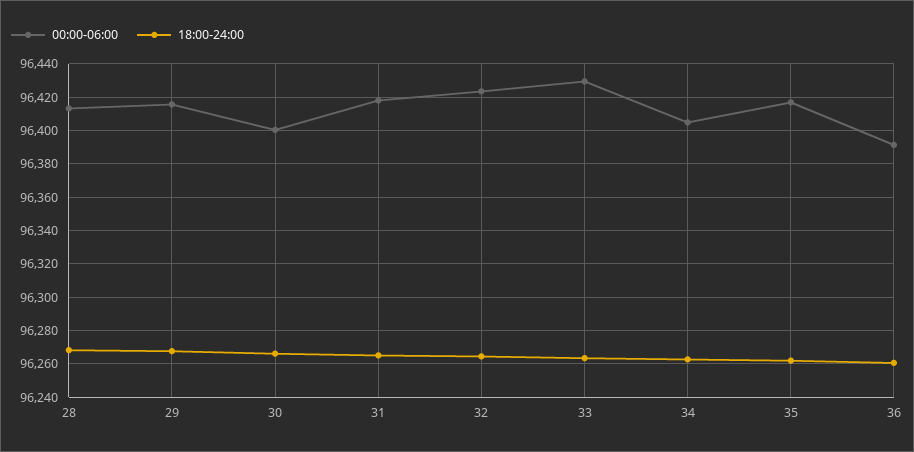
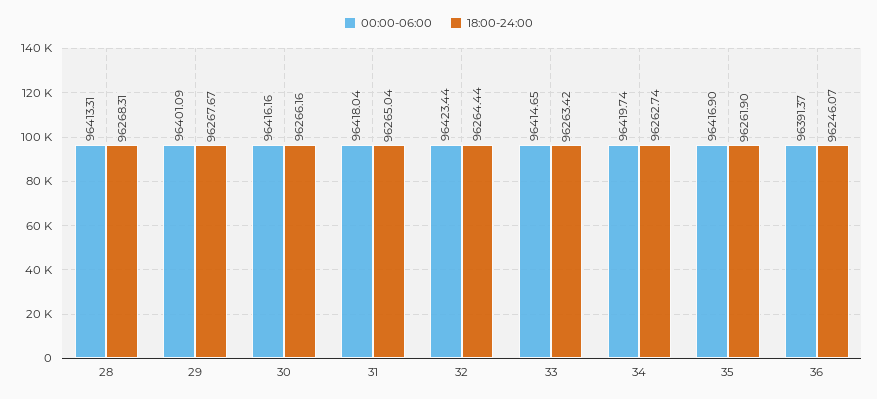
00:00-06:00, 29: 96415 -> 96401.09
00:00-06:00, 30: 96400 -> 96416.16
00:00-06:00, 33: 96430 -> 96414.65
00:00-06:00, 34: 96405 -> 96419.74
18:00-24:00, 36: 96260 -> 96246.07

